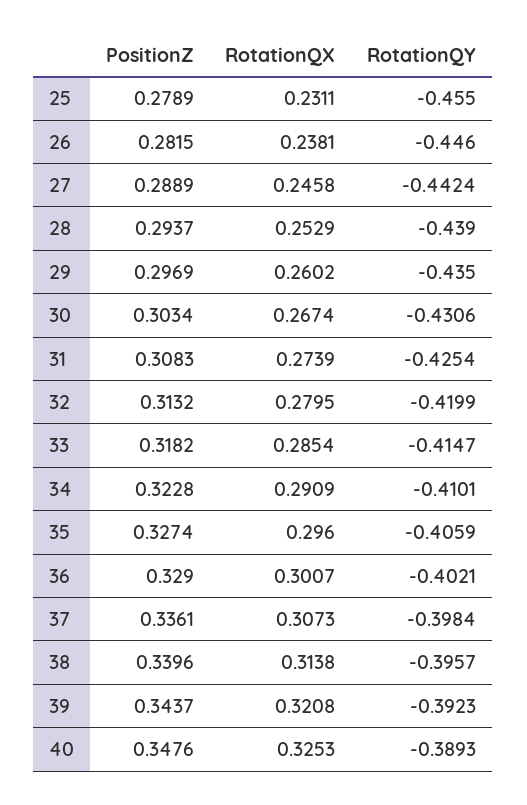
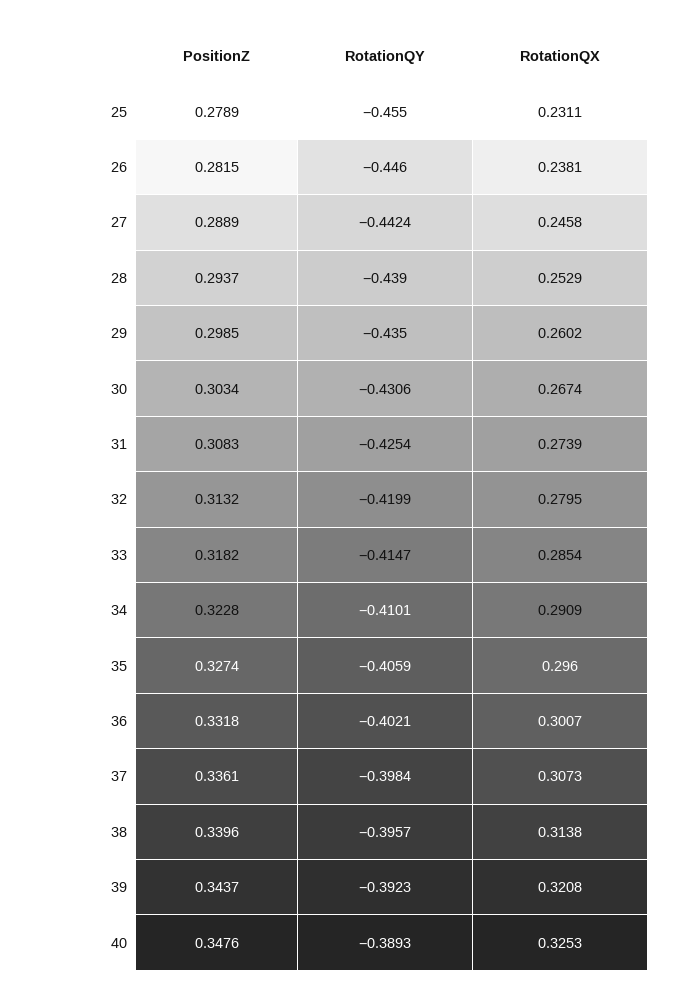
PositionZ, 29: 0.2969 -> 0.2985
PositionZ, 36: 0.329 -> 0.3318

